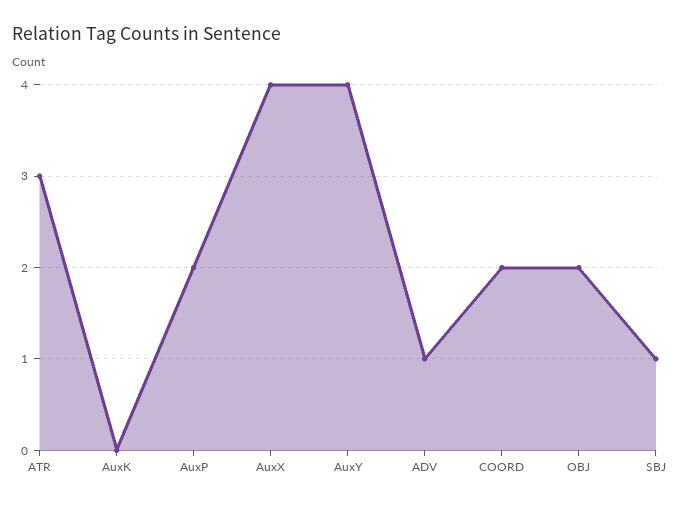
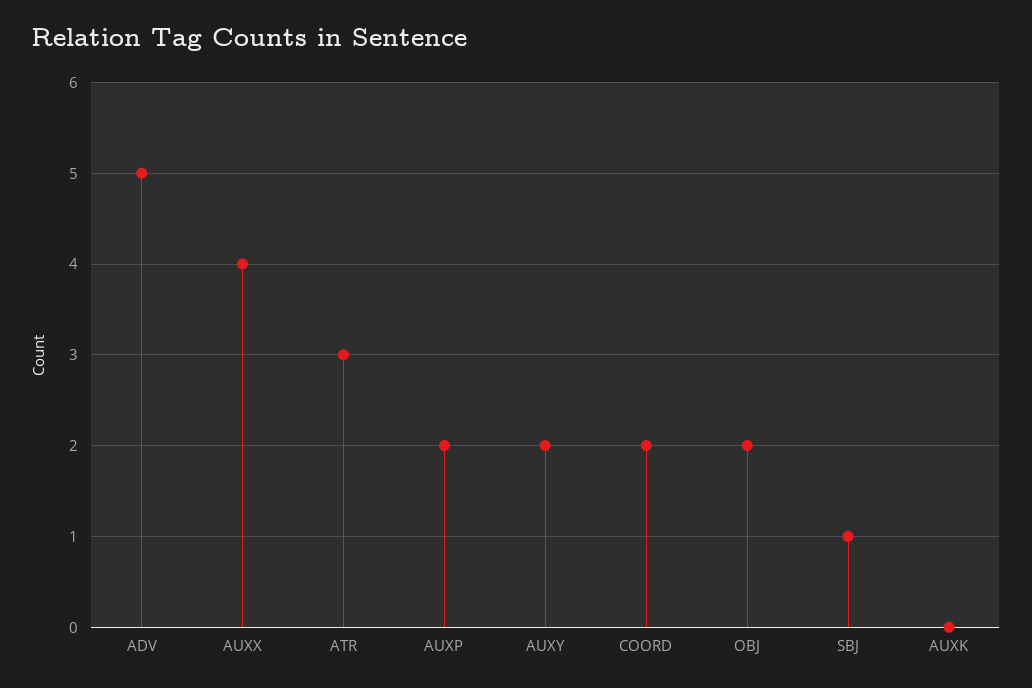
AuxY: 4 -> 2
ADV: 1 -> 5

